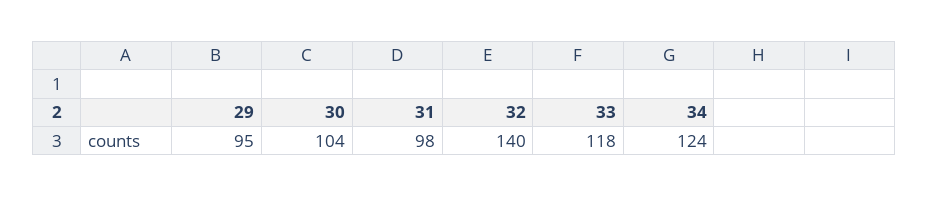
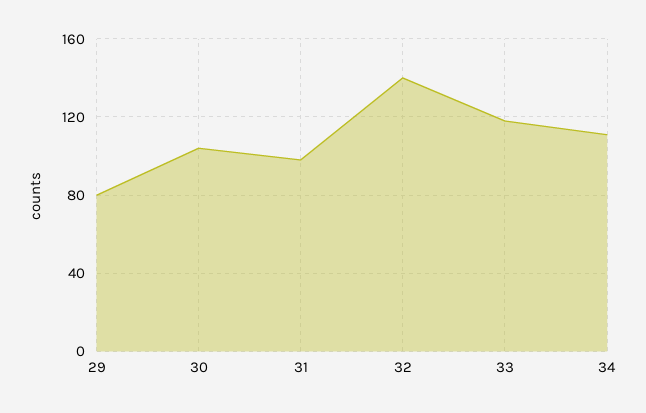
29: 95 -> 80
34: 124 -> 110

